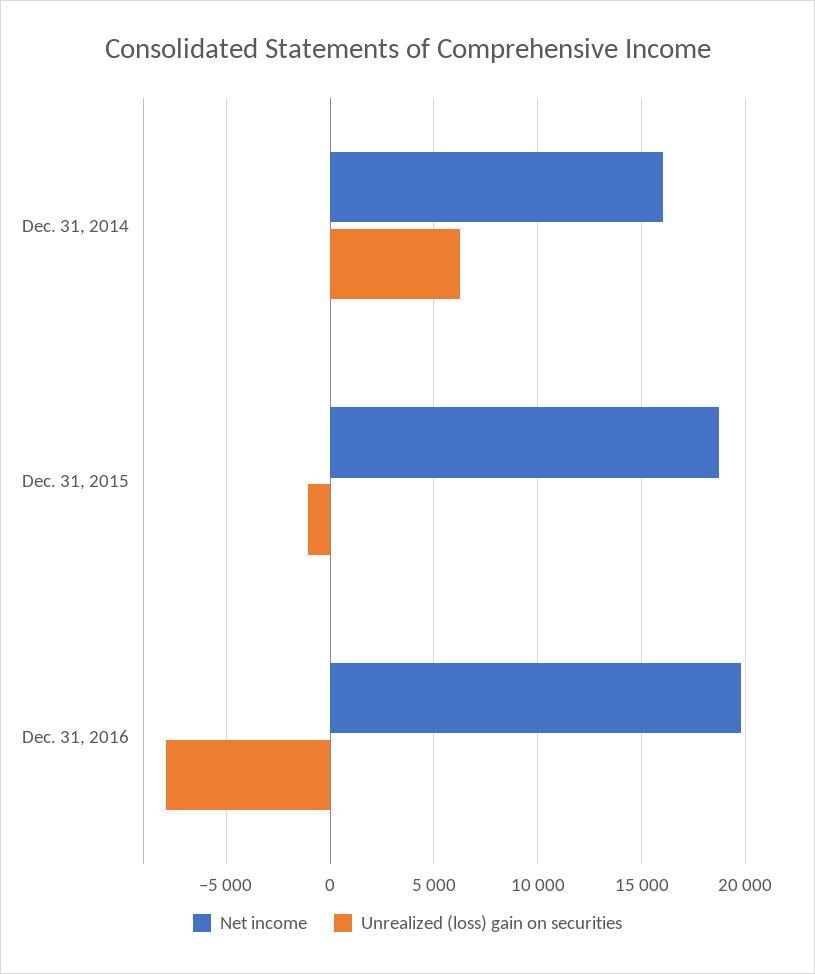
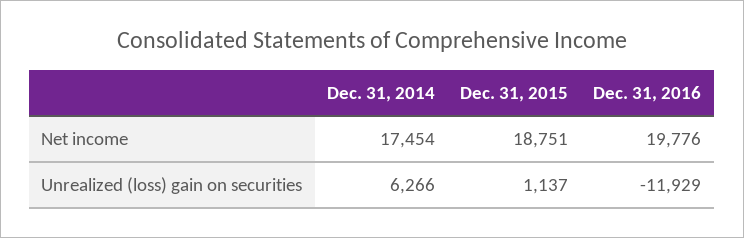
Net income, Dec. 31, 2014: 16000 -> 17454
Unrealized (loss) gain on securities, Dec. 31, 2015: -1000 -> 1137
Unrealized (loss) gain on securities, Dec. 31, 2016: -8000 -> -11929

